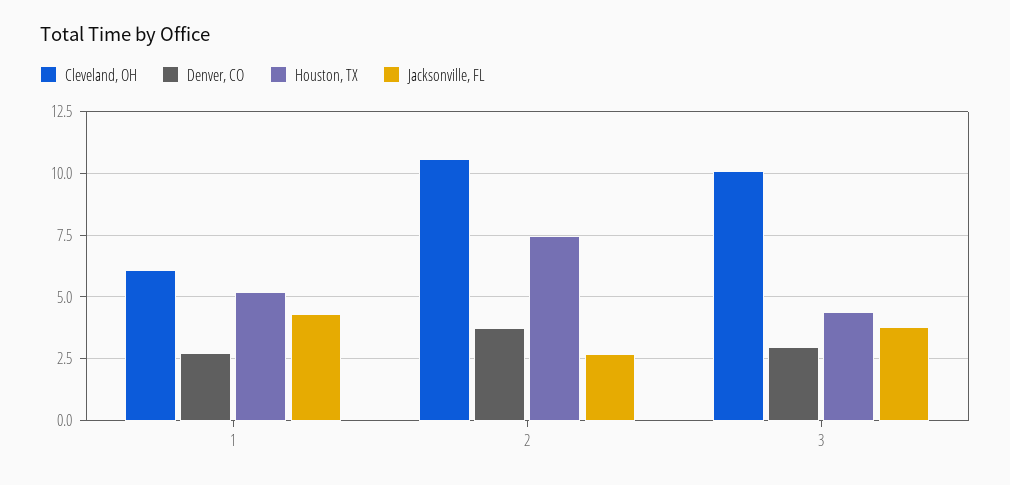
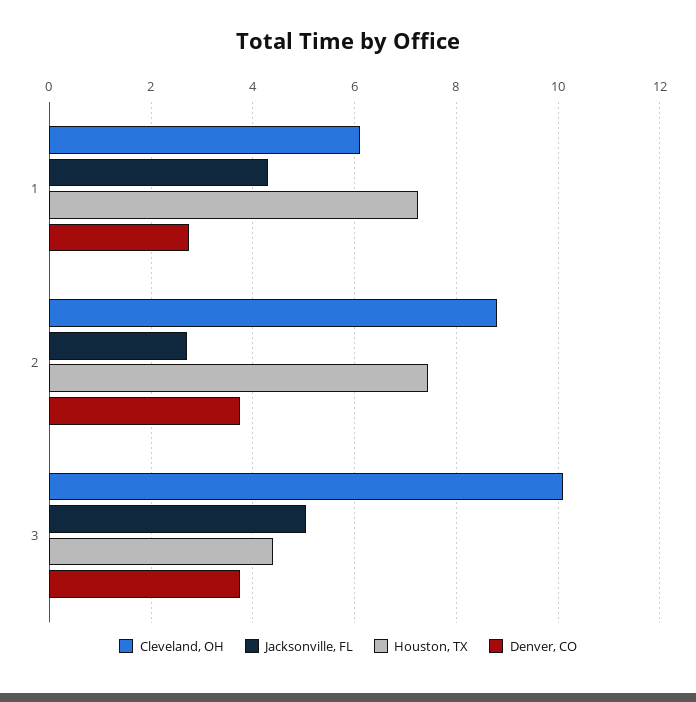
Houston, TX, 1: 5.25 -> 7.2
Cleveland, OH, 2: 10.5 -> 8.8
Denver, CO, 3: 3 -> 3.8
Jacksonville, FL, 3: 3.75 -> 5

